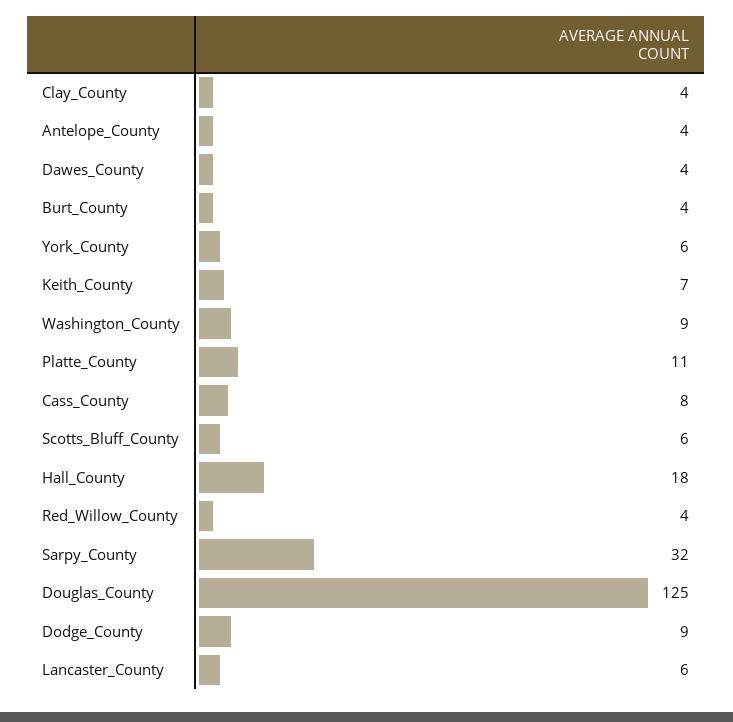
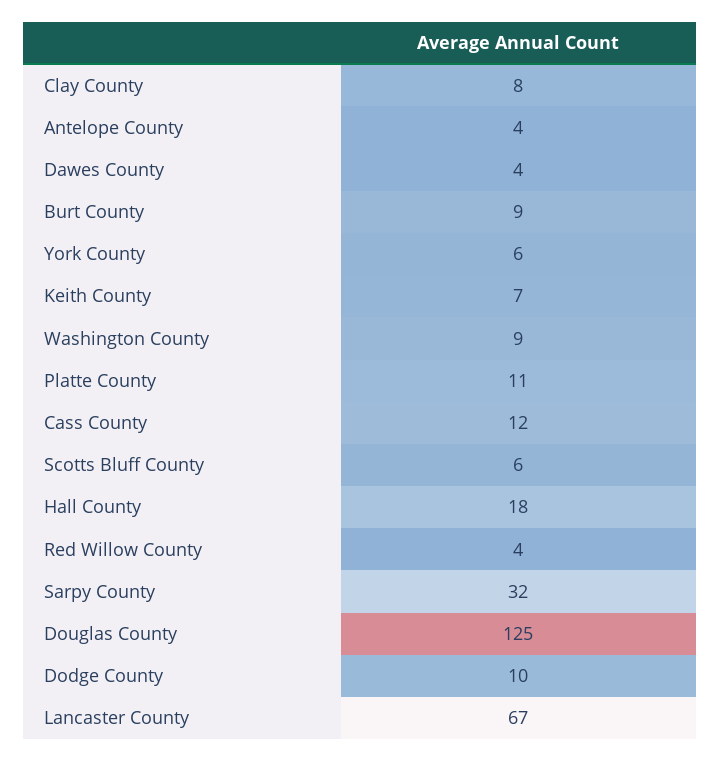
Clay_County: 4 -> 8
Burt_County: 4 -> 9
Cass_County: 8 -> 12
Dodge_County: 9 -> 10
Lancaster_County: 6 -> 67

